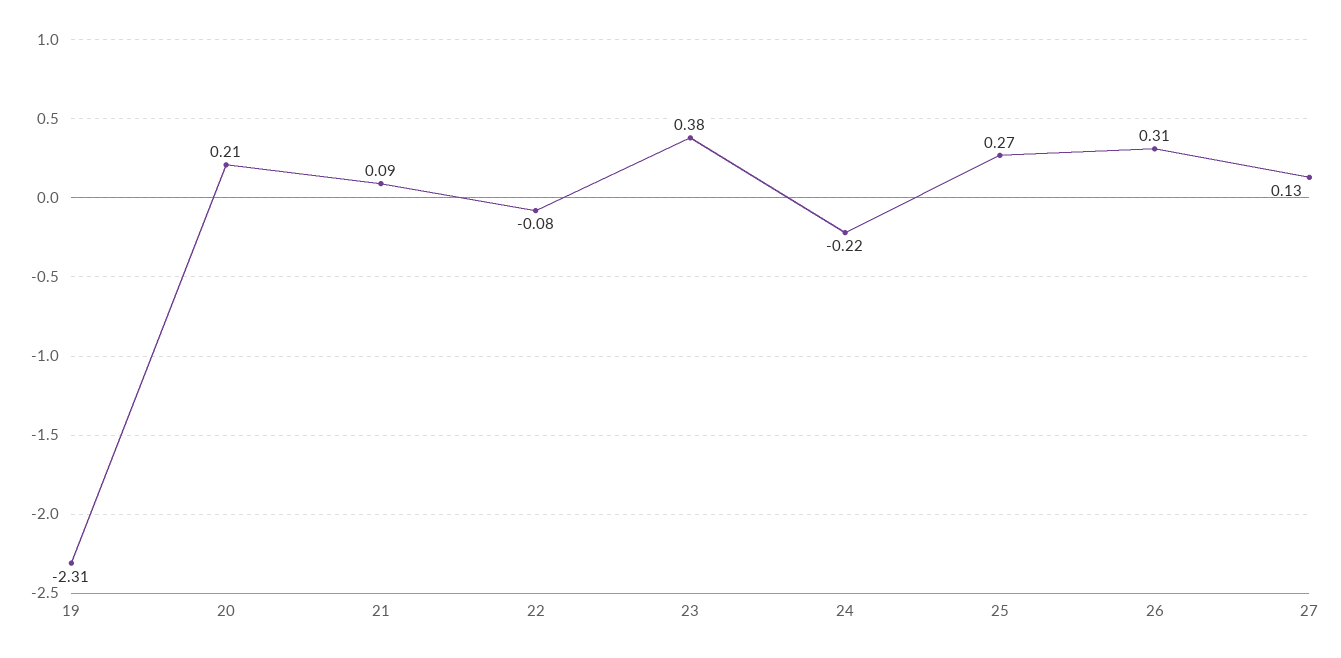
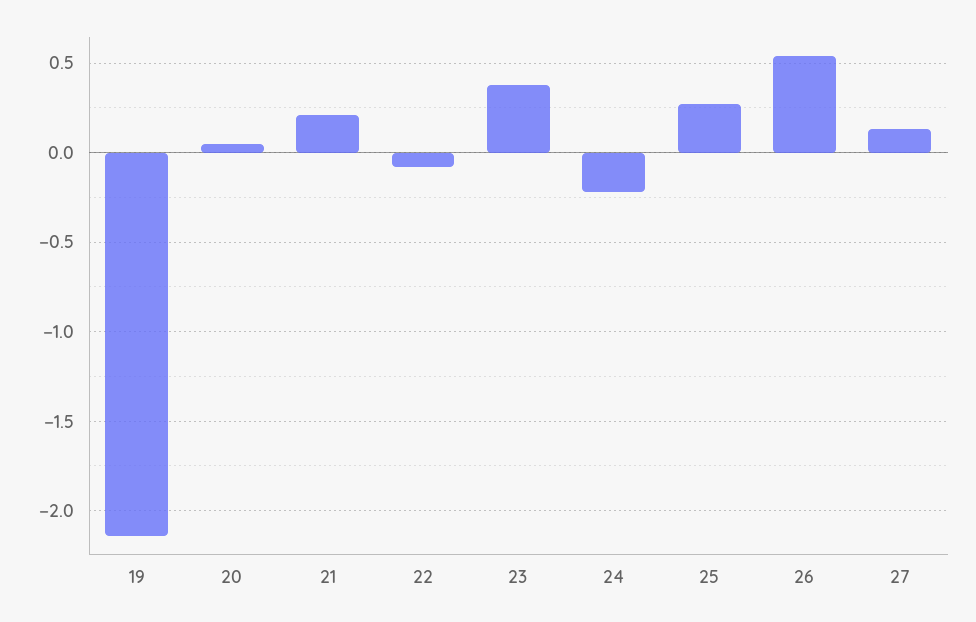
19: -2.31 -> -2.15
20: 0.21 -> 0.05
21: 0.09 -> 0.2
26: 0.31 -> 0.55

